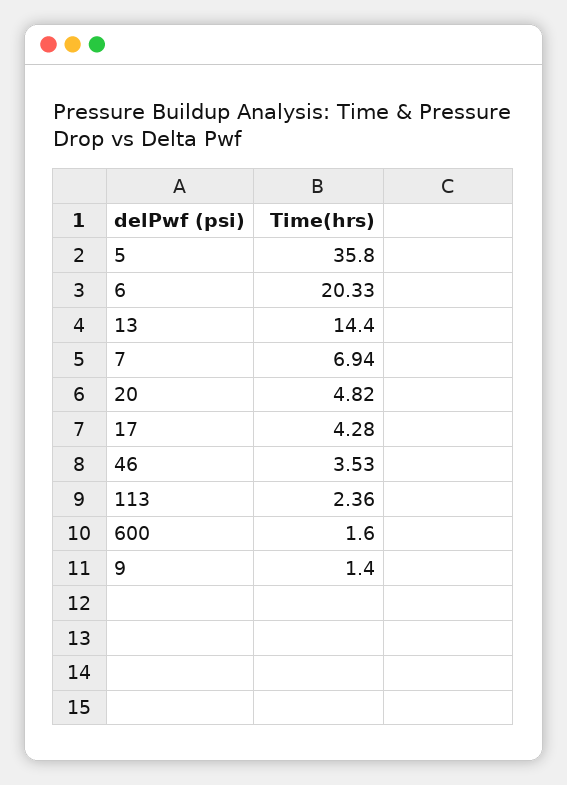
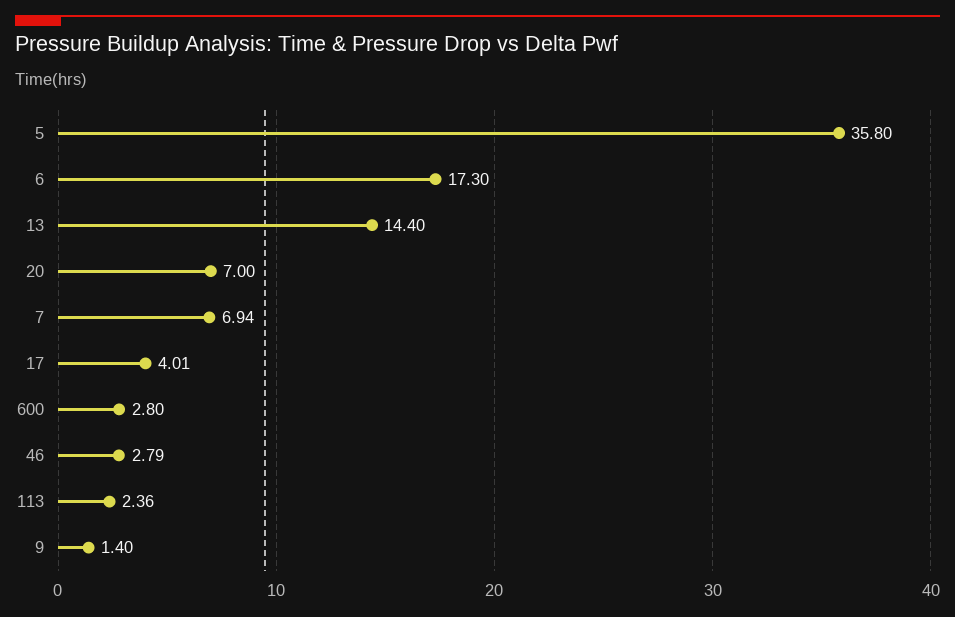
6: 20.33 -> 17.3
20: 4.82 -> 7
17: 4.28 -> 4.01
46: 3.53 -> 2.79
600: 1.6 -> 2.8

